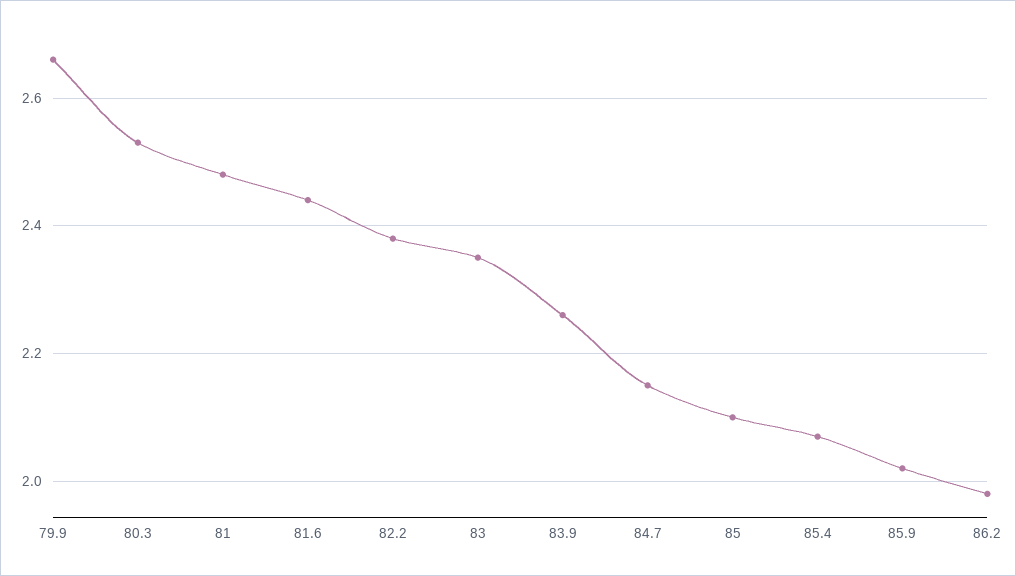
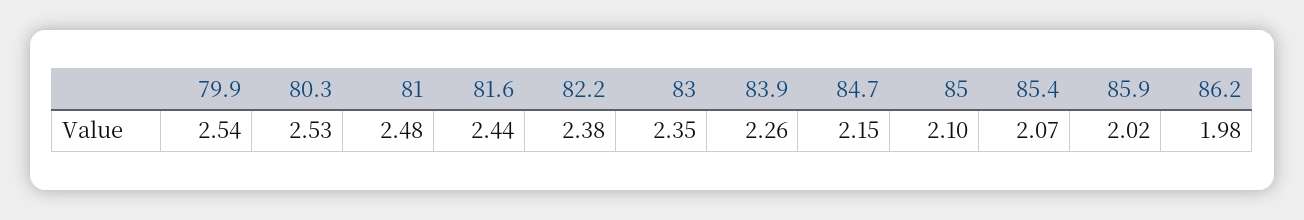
79.9: 2.65 -> 2.54

